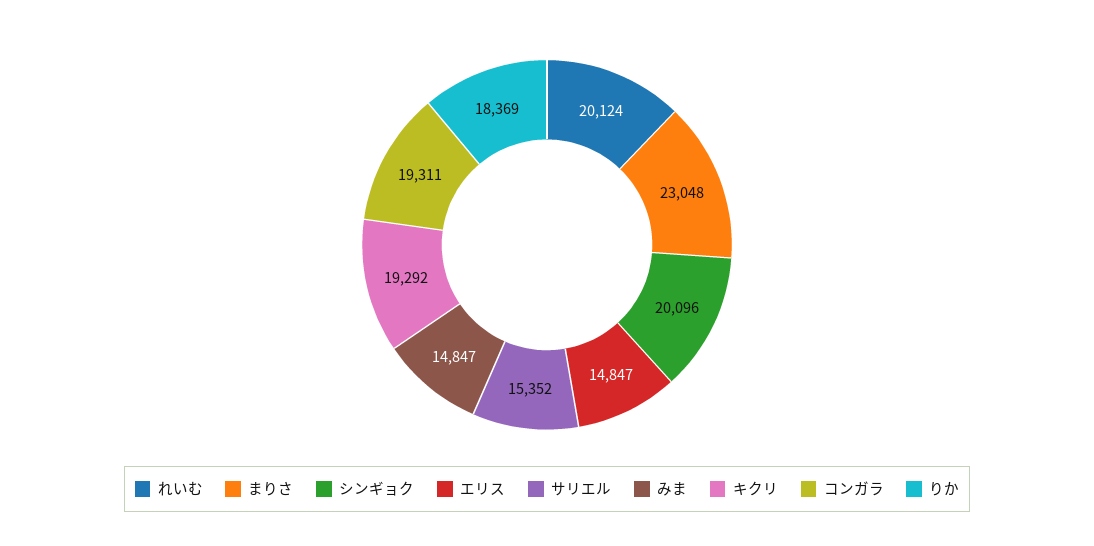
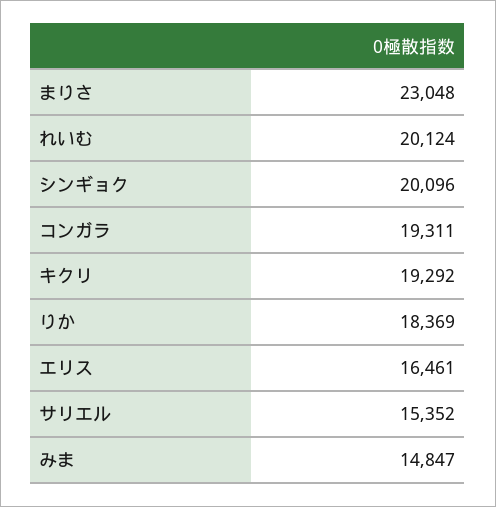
エリス: 14847 -> 16461

